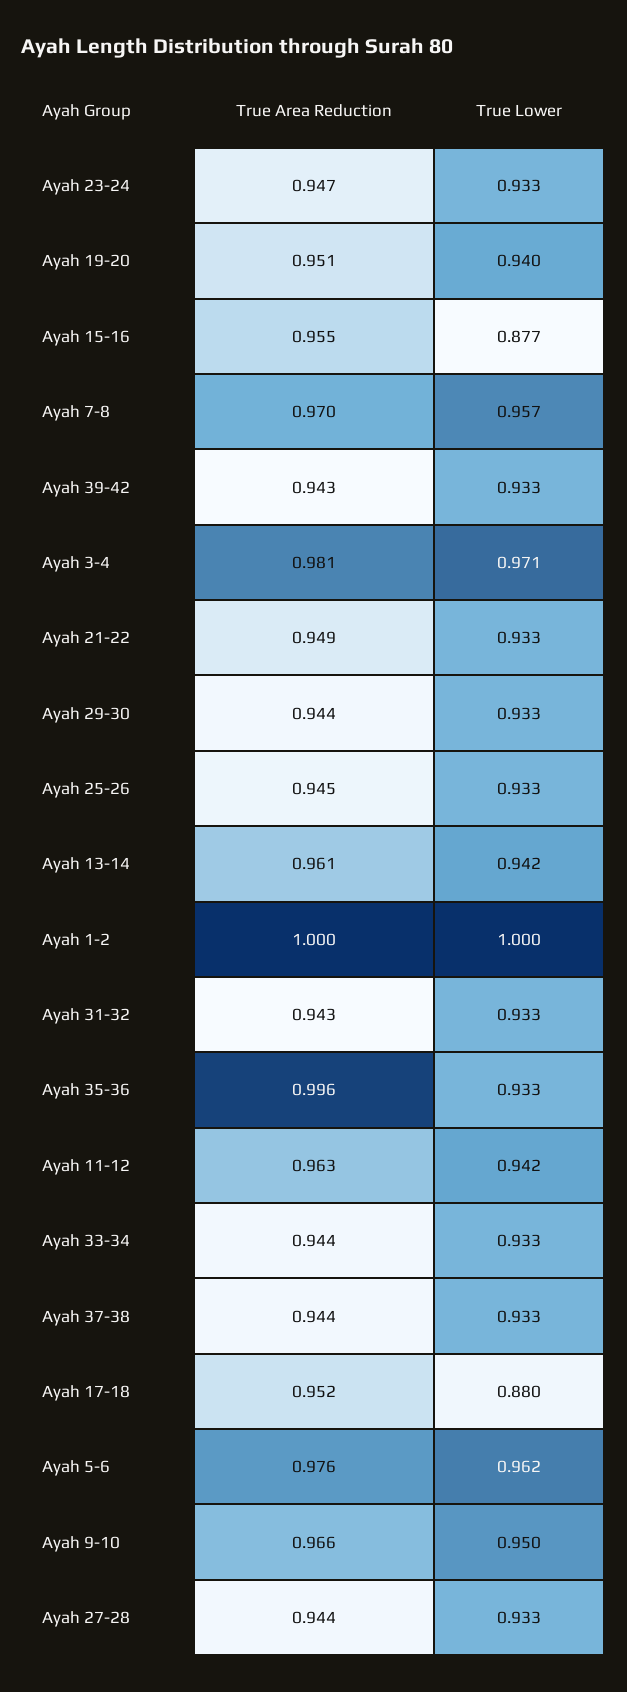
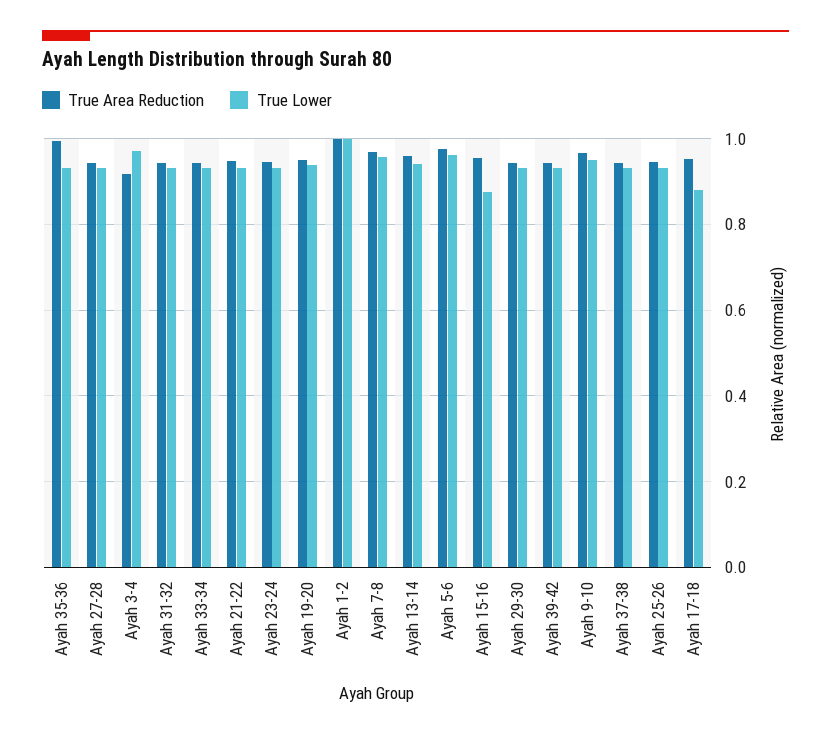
True Area Reduction, Ayah 3-4: 0.981 -> 0.92
True Area Reduction, Ayah 11-12: 0.963 -> none
True Lower, Ayah 11-12: 0.942 -> none

